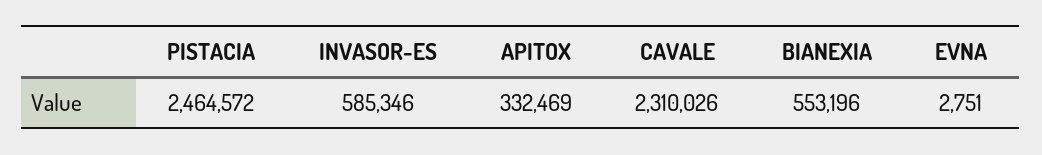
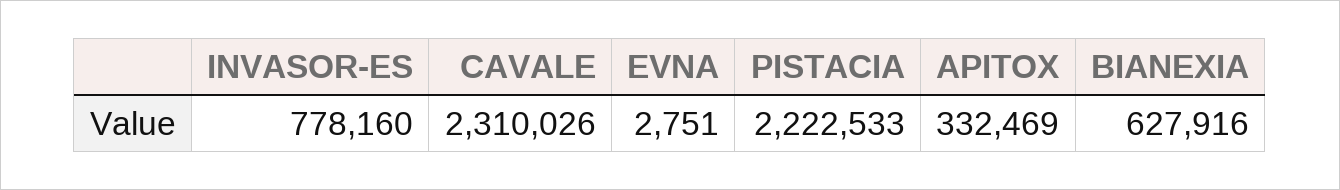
PISTACIA: 2464572 -> 2222533
INVASOR-ES: 585346 -> 778160
BIANEXIA: 553196 -> 627916

